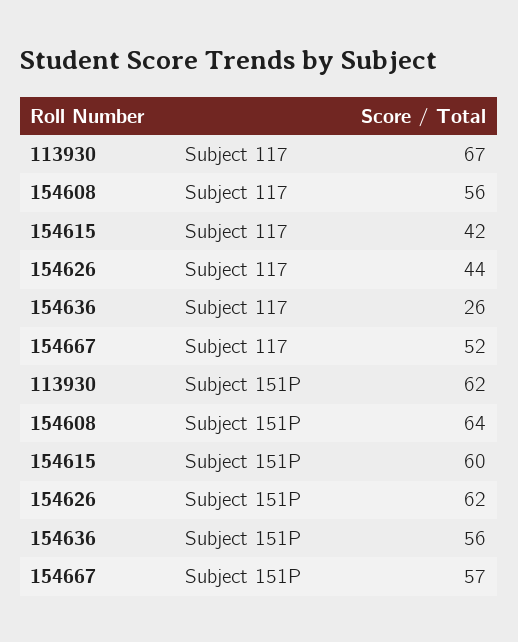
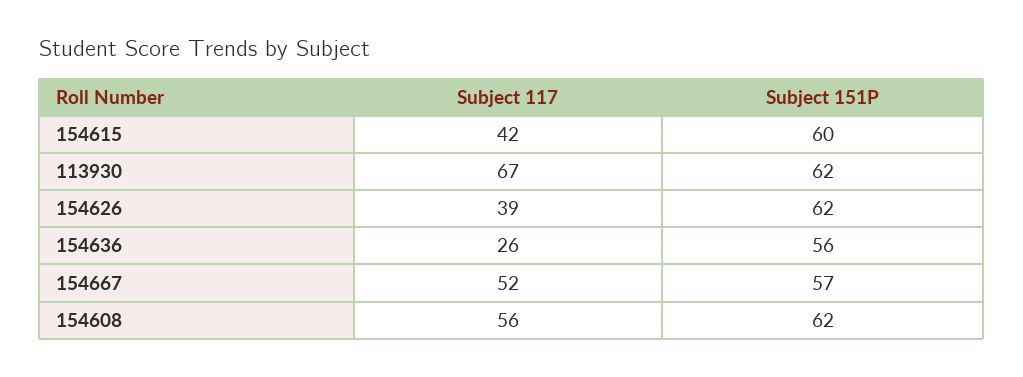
154626, Subject 117: 44 -> 39
154608, Subject 151P: 64 -> 62

